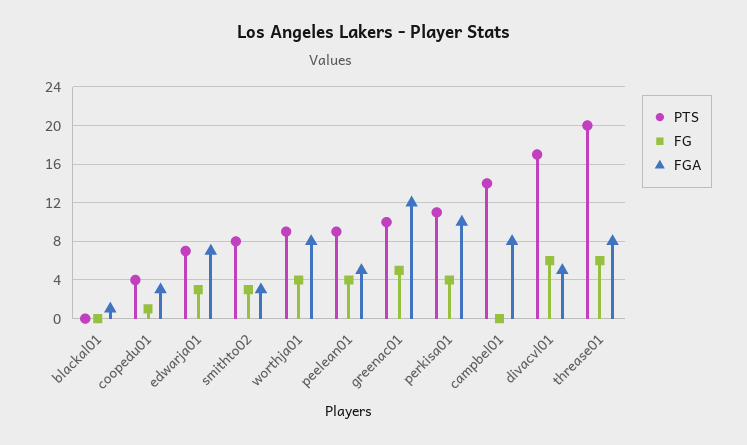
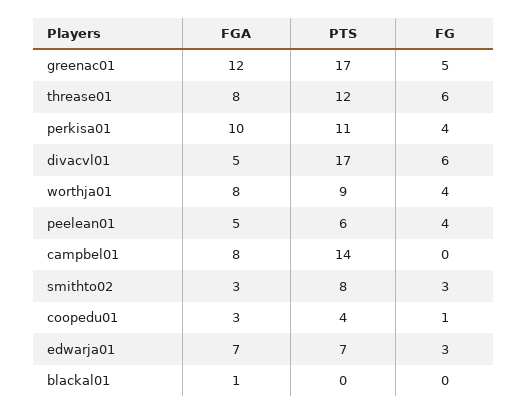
PTS, peelean01: 9 -> 6
PTS, greenac01: 10 -> 17
PTS, threase01: 20 -> 12

